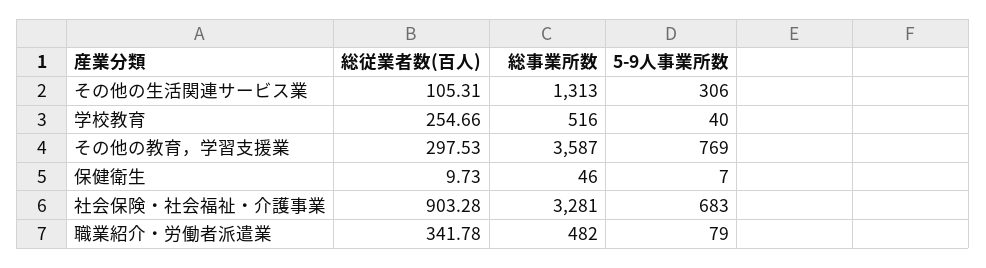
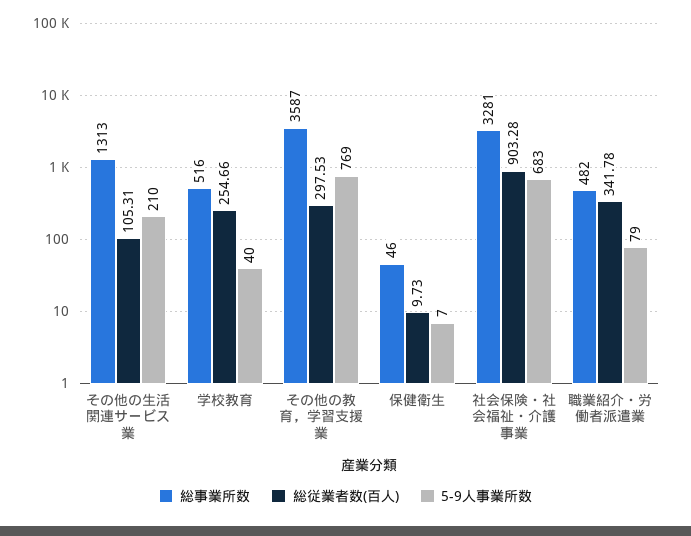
5-9人事業所数, その他の生活関連サービス業: 306 -> 210

